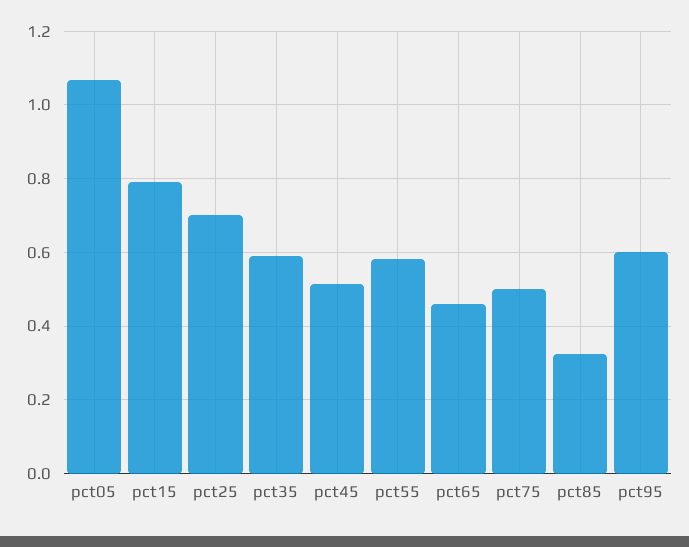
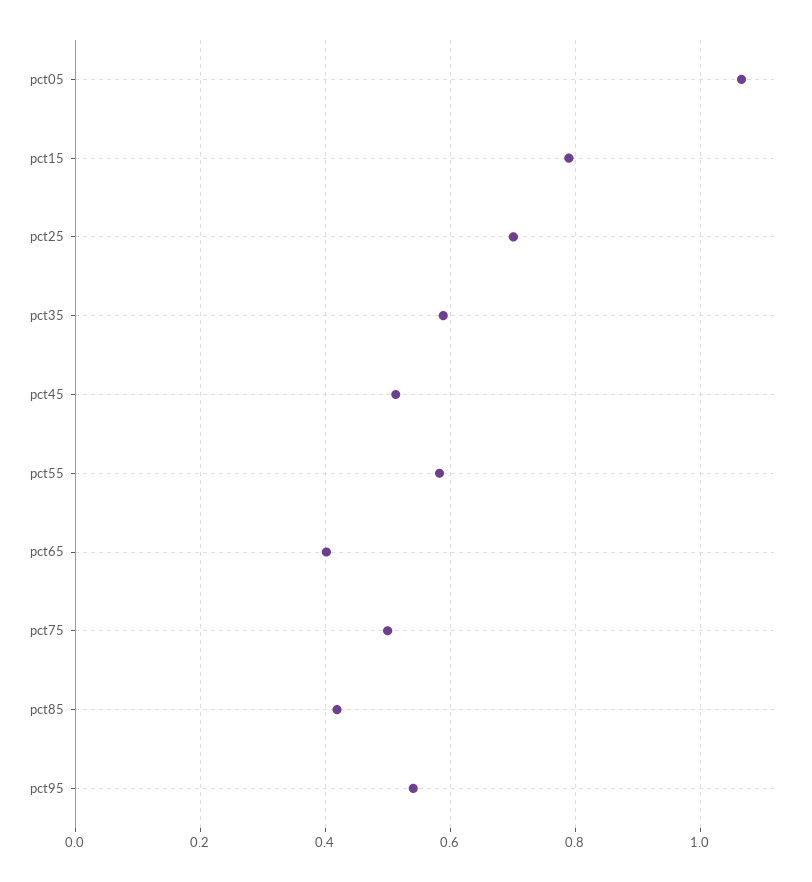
pct65: 0.46 -> 0.4
pct85: 0.32 -> 0.42
pct95: 0.6 -> 0.54

